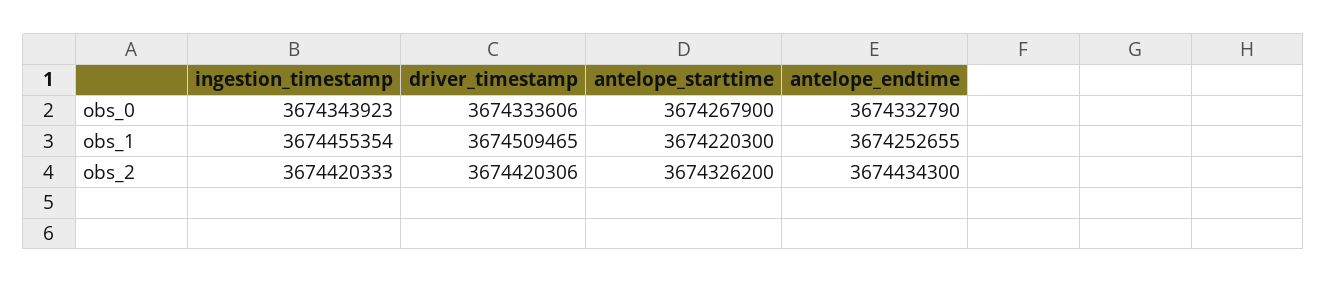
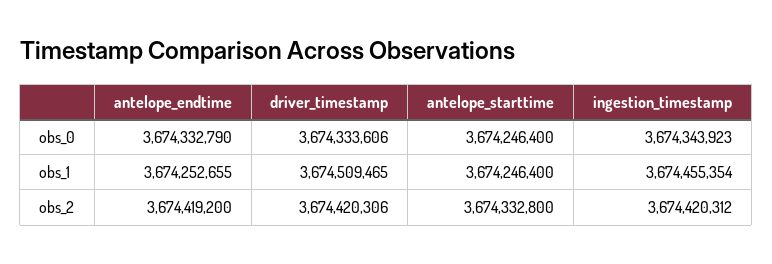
antelope_starttime, obs_0: 3674267900 -> 3674246400
antelope_starttime, obs_1: 3674220300 -> 3674246400
ingestion_timestamp, obs_2: 3674420333 -> 3674420312
antelope_starttime, obs_2: 3674326200 -> 3674332800
antelope_endtime, obs_2: 3674434300 -> 3674419200

